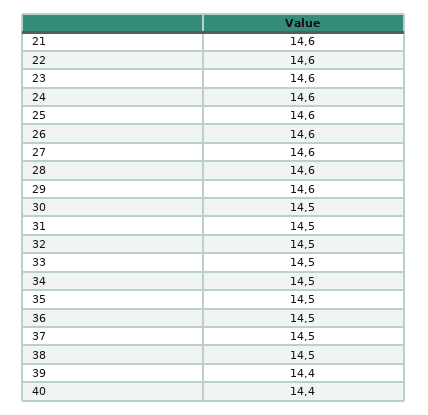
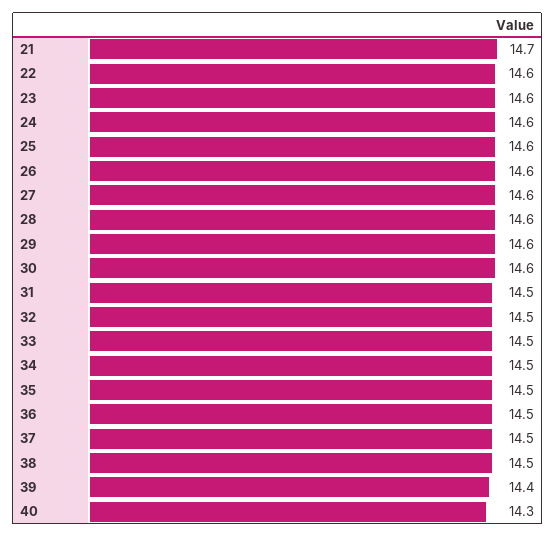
21: 14.6 -> 14.7
30: 14.5 -> 14.6
40: 14.4 -> 14.3

